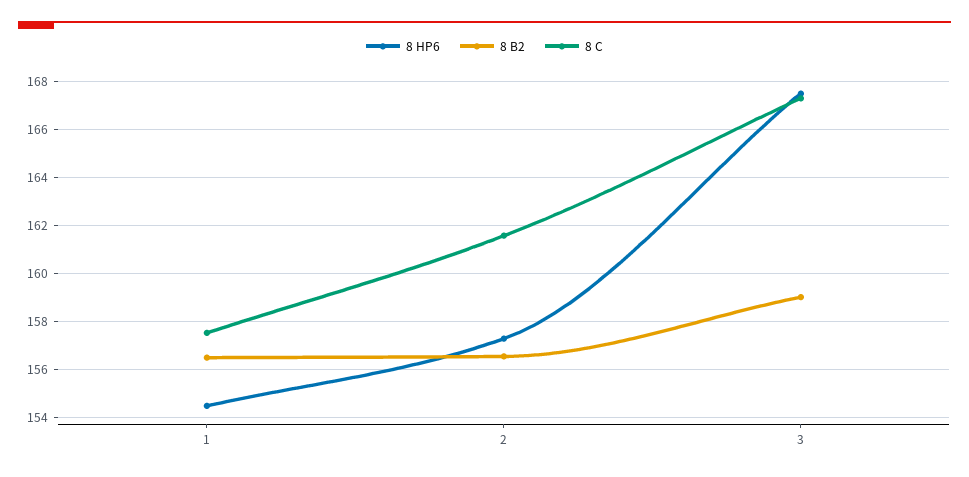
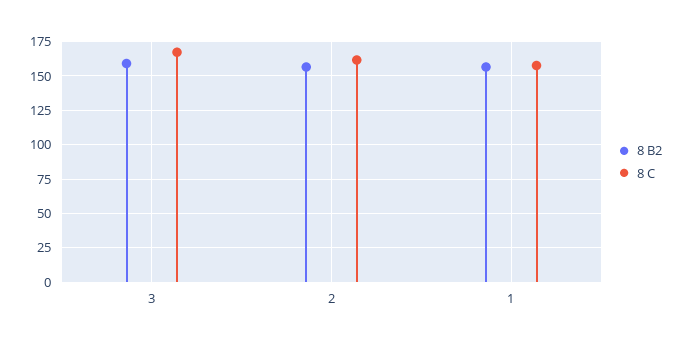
8 HP6, 1: 154.5 -> none
8 HP6, 2: 157.25 -> none
8 HP6, 3: 167.5 -> none

